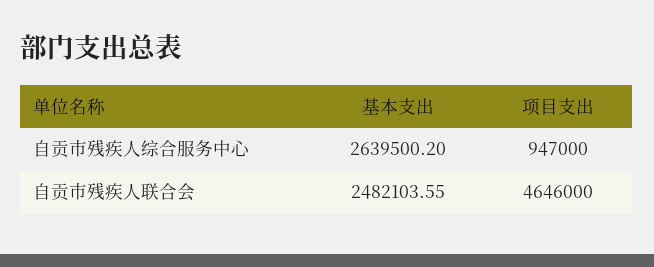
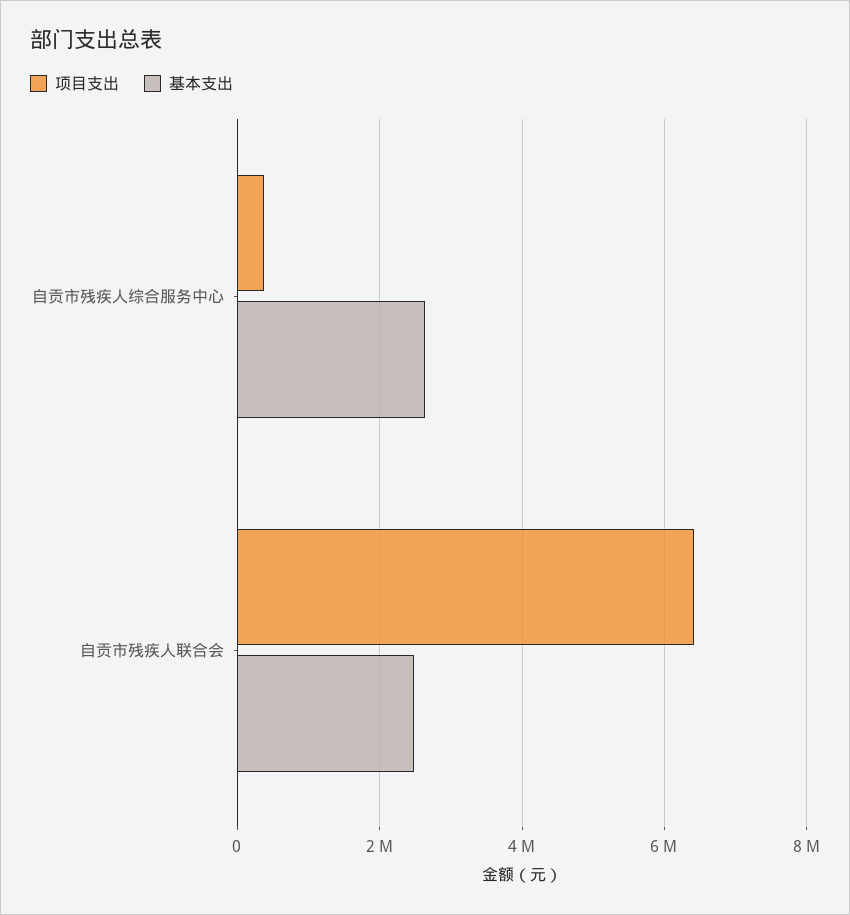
项目支出, 自贡市残疾人综合服务中心: 947000 -> 400000
项目支出, 自贡市残疾人联合会: 4646000 -> 6400000

